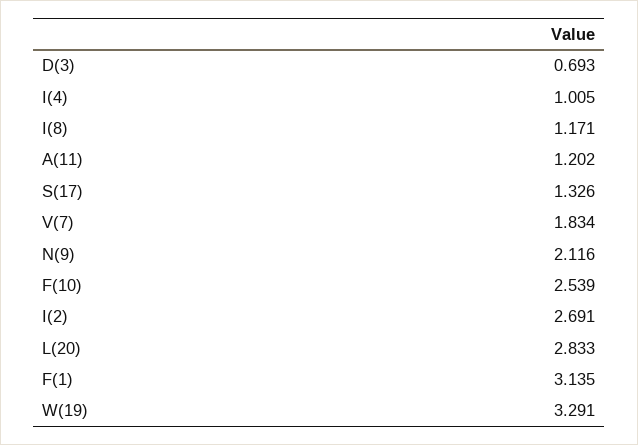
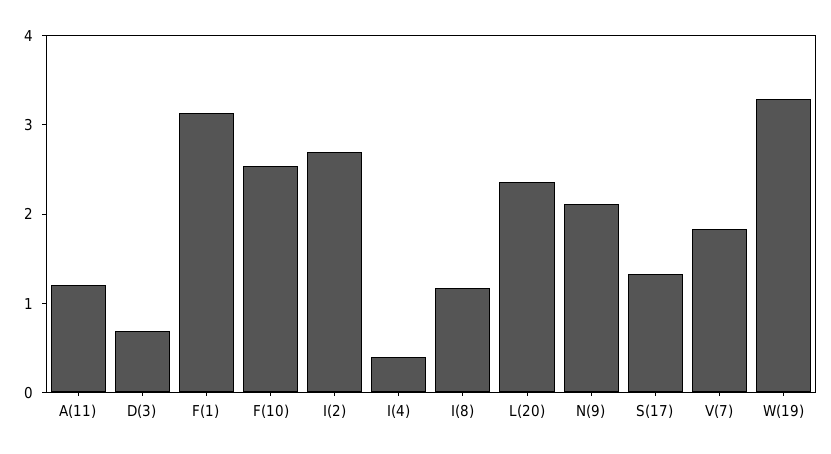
I(4): 1.005 -> 0.4
L(20): 2.833 -> 2.4

